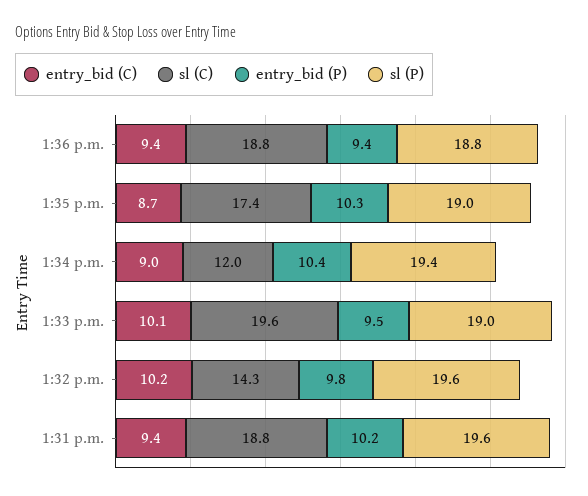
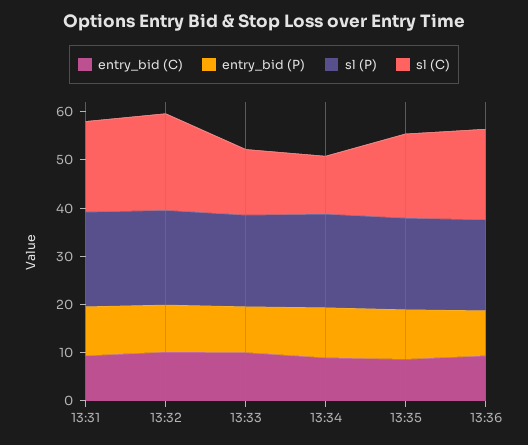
sl (C), 1:33 p.m.: 19.6 -> 14
sl (C), 1:32 p.m.: 14.3 -> 20

